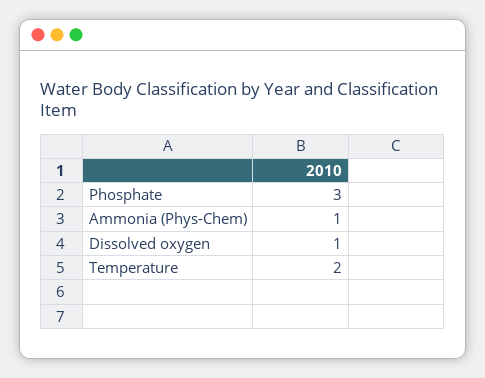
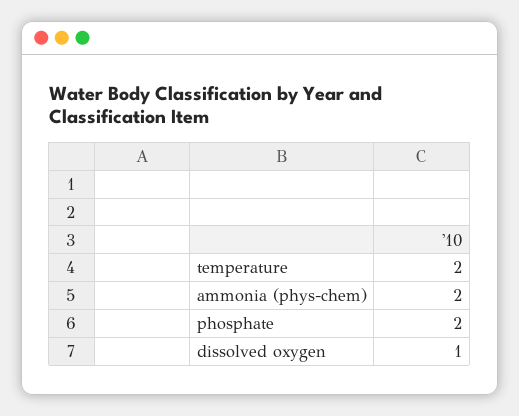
Phosphate: 3 -> 2
Ammonia (Phys-Chem): 1 -> 2

